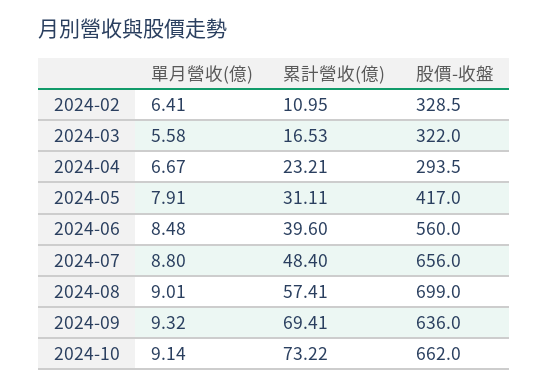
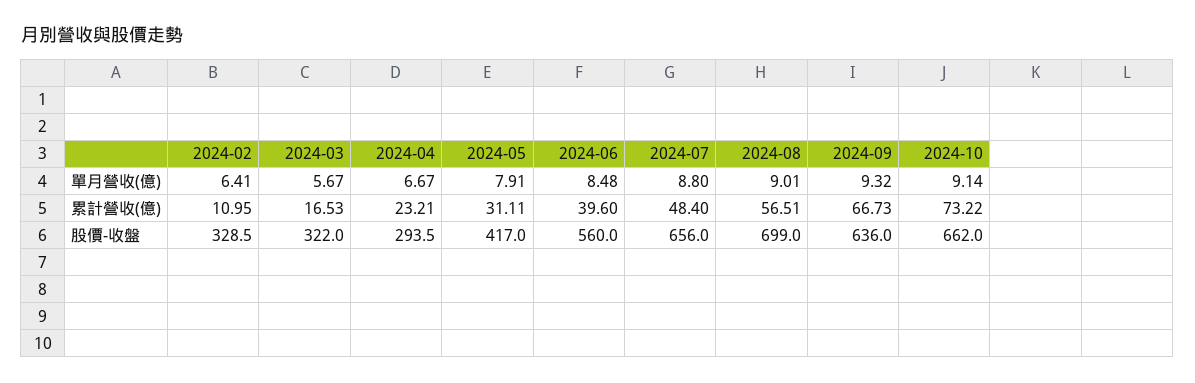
單月營收(億), 2024-03: 5.58 -> 5.67
累計營收(億), 2024-08: 57.41 -> 56.51
累計營收(億), 2024-09: 69.41 -> 66.73

